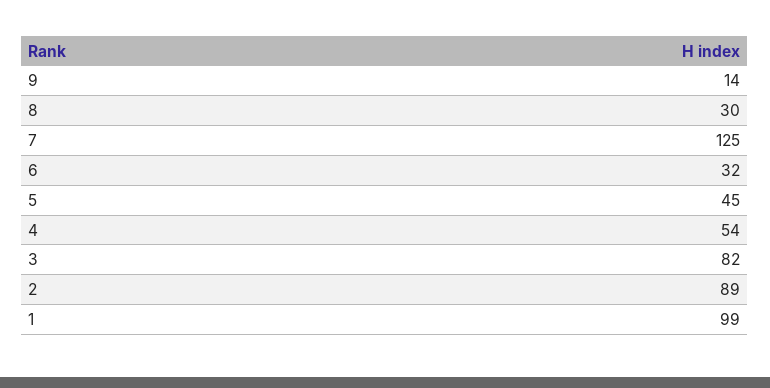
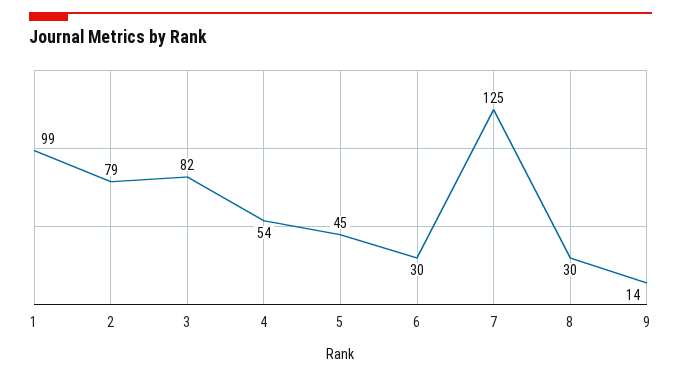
6: 32 -> 30
2: 89 -> 79

